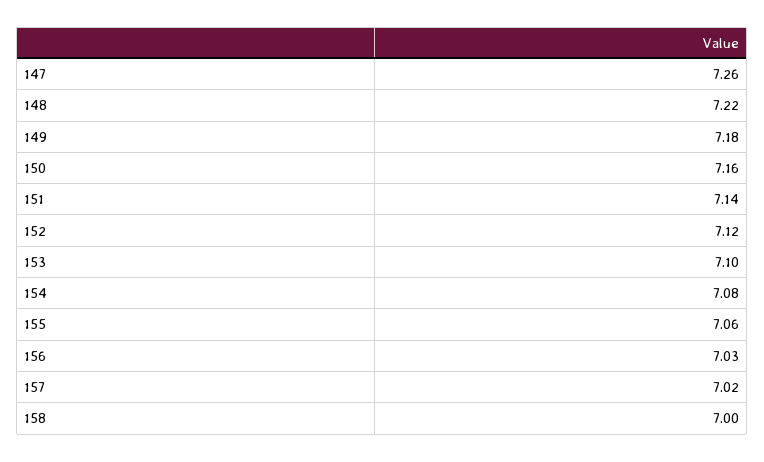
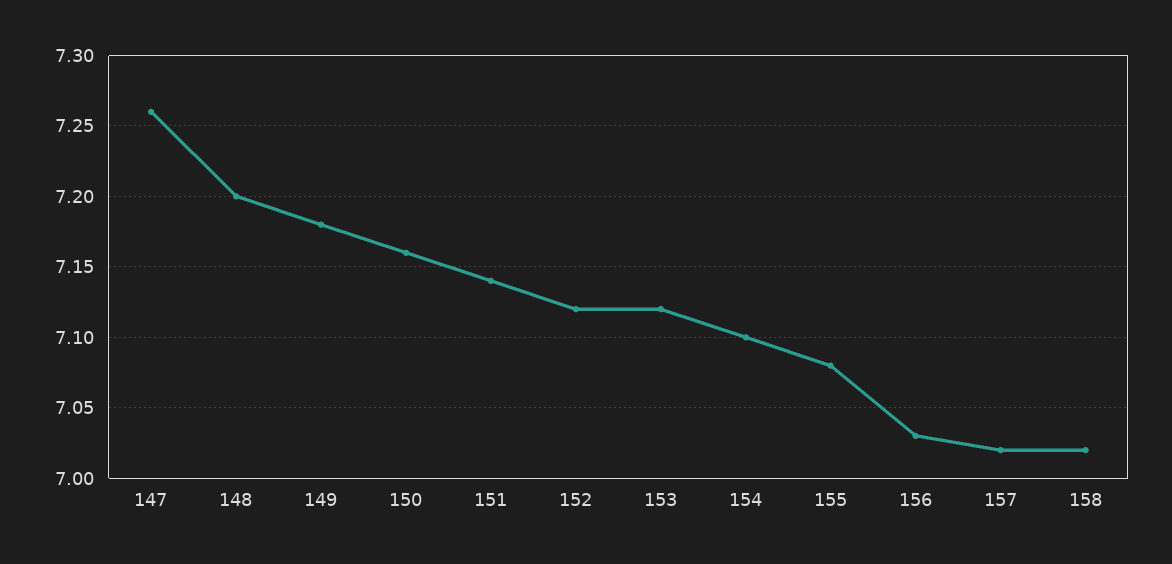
148: 7.22 -> 7.2
153: 7.1 -> 7.12
154: 7.08 -> 7.1
155: 7.06 -> 7.08
158: 7 -> 7.02

